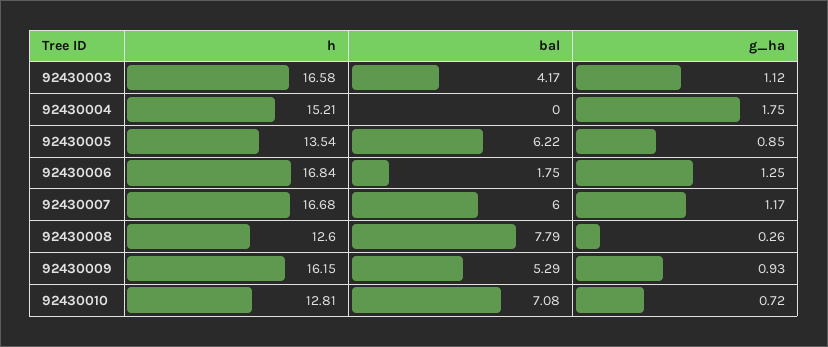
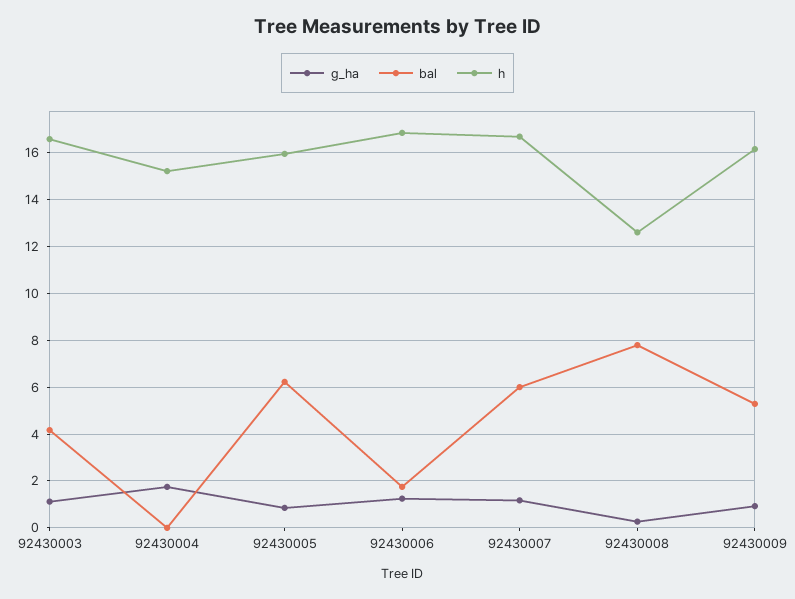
h, 92430005: 13.54 -> 16
h, 92430010: 12.81 -> none
bal, 92430010: 7.08 -> none
g_ha, 92430010: 0.72 -> none

